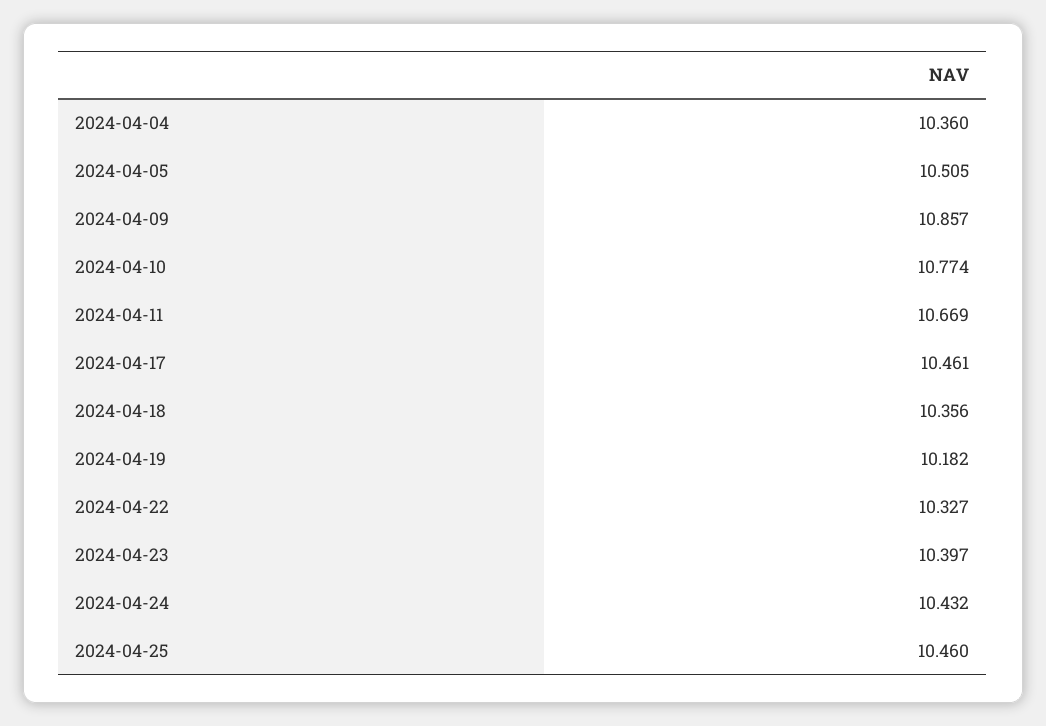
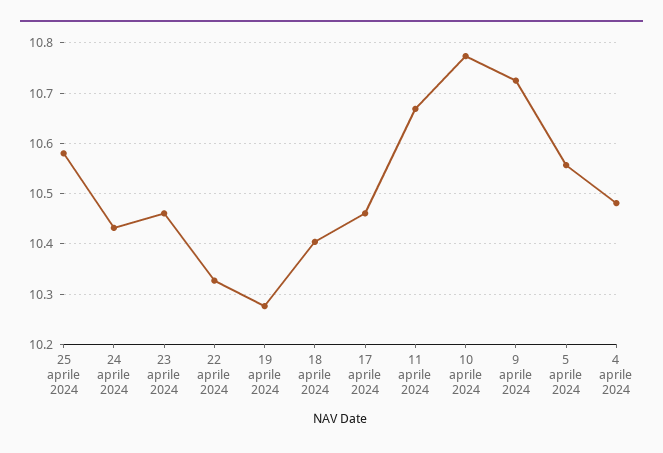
2024-04-04: 10.36 -> 10.48
2024-04-05: 10.505 -> 10.56
2024-04-09: 10.857 -> 10.72
2024-04-18: 10.356 -> 10.4
2024-04-19: 10.182 -> 10.28
2024-04-23: 10.397 -> 10.46
2024-04-25: 10.46 -> 10.58

